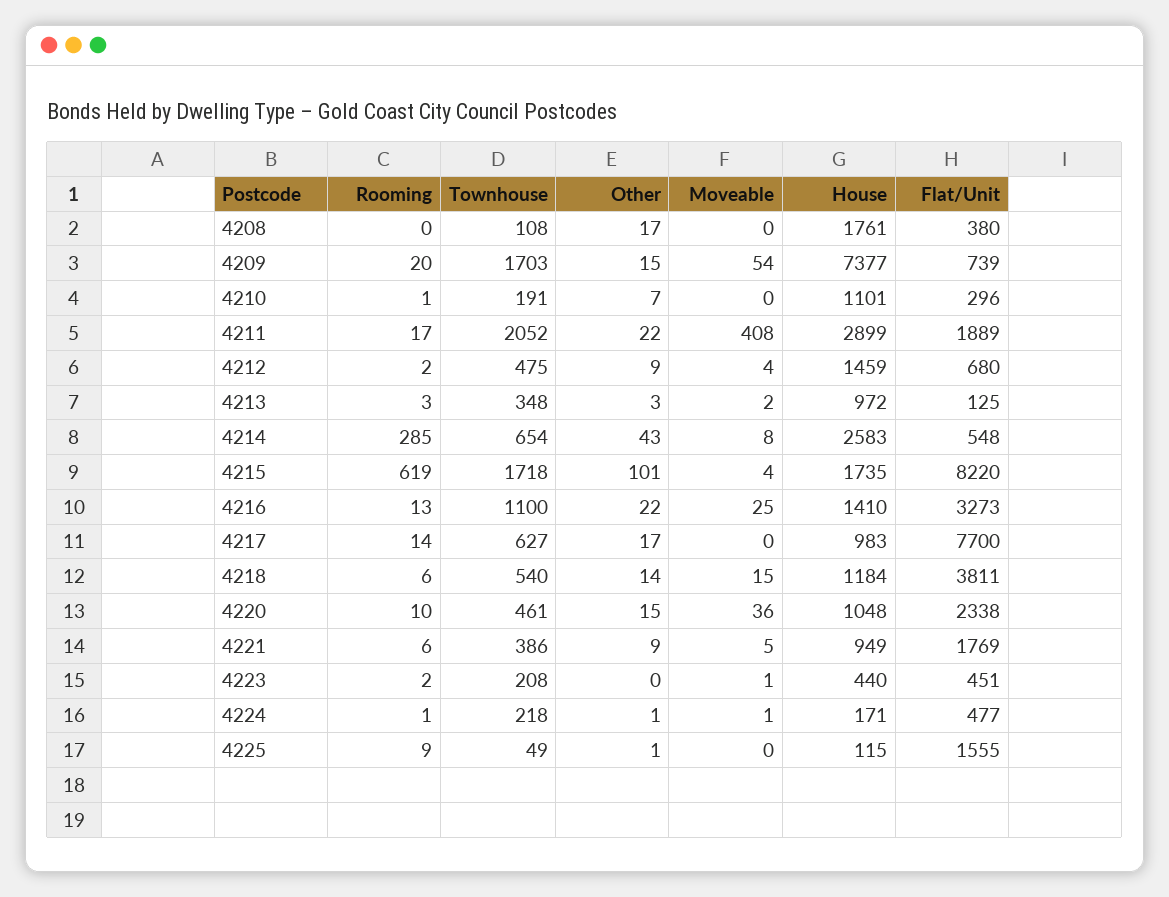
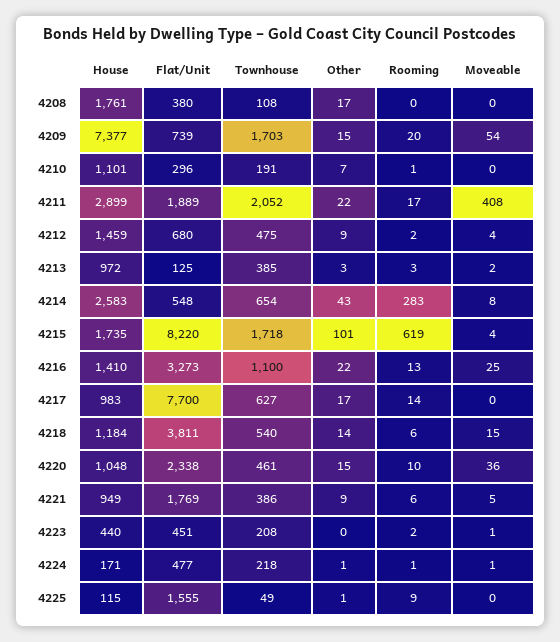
Townhouse, 4213: 348 -> 385
Rooming, 4214: 285 -> 283

